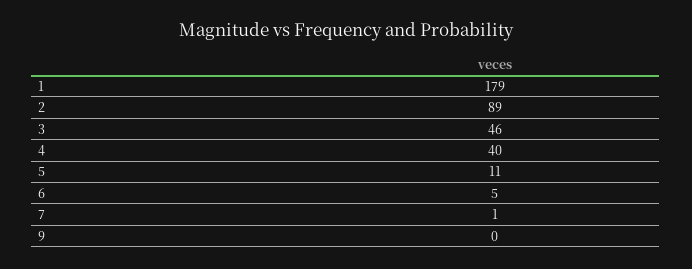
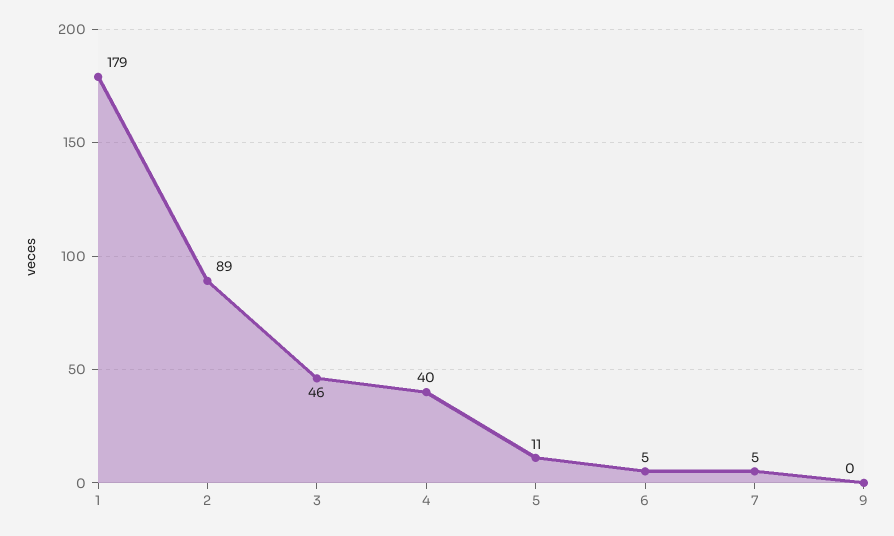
7: 1 -> 5

